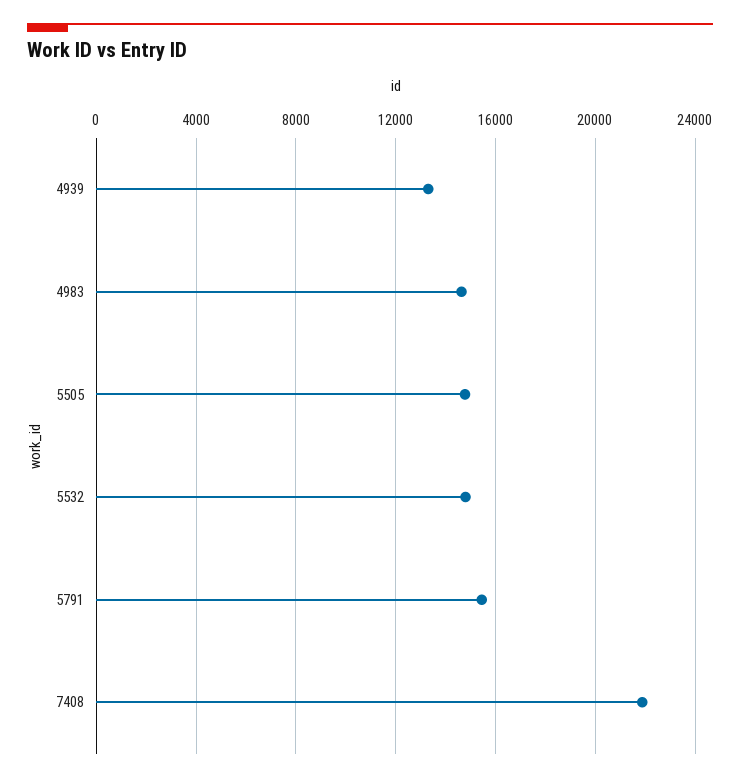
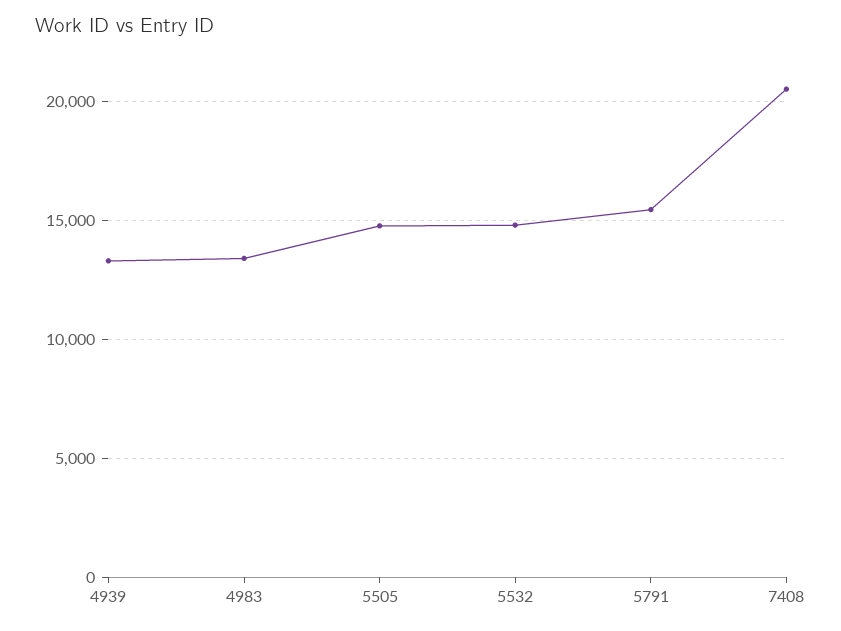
4983: 14500 -> 13500
7408: 22000 -> 20500

